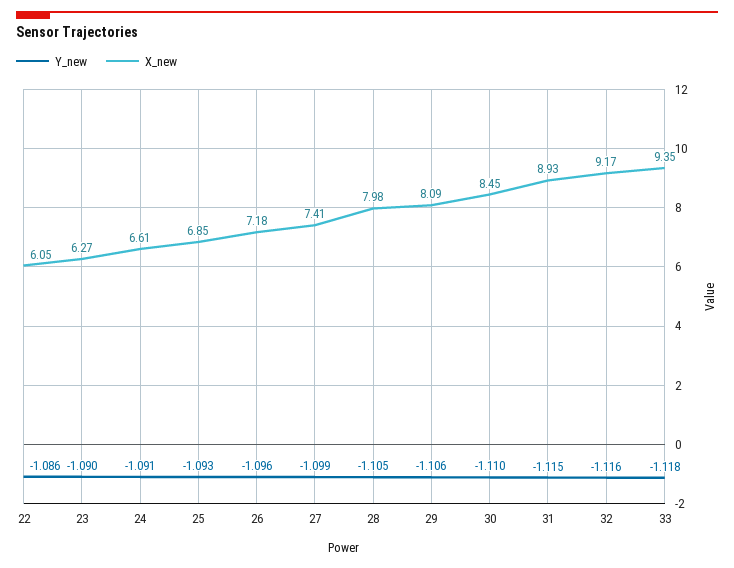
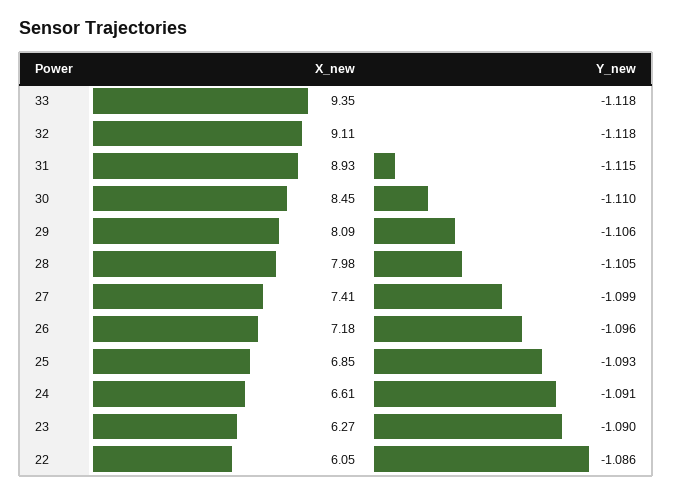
Y_new, 32: -1.116 -> -1.118
X_new, 32: 9.17 -> 9.11

